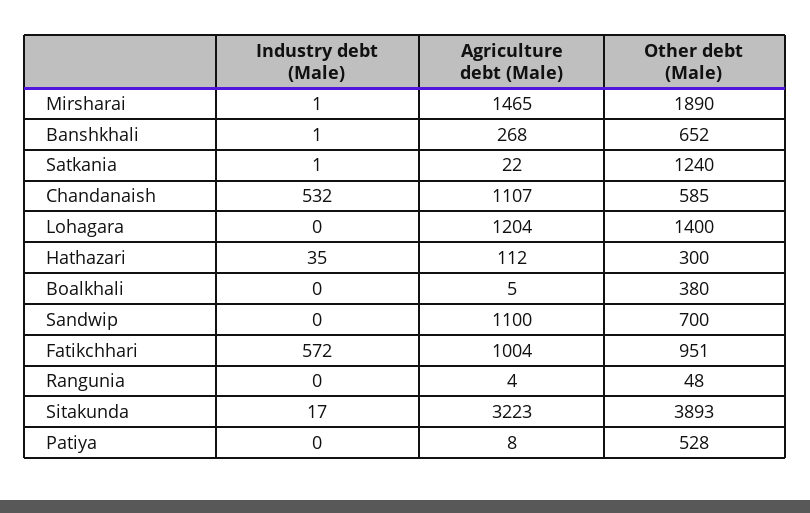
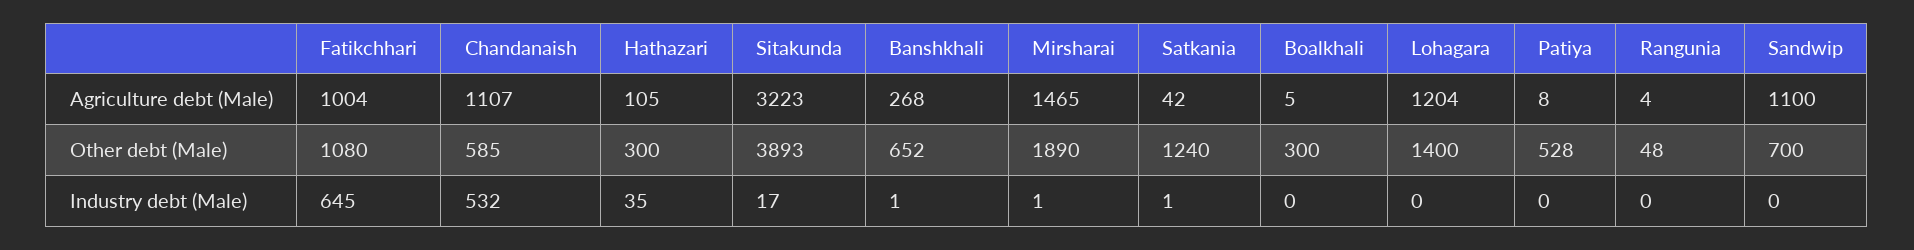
Agriculture debt (Male), Satkania: 22 -> 42
Agriculture debt (Male), Hathazari: 112 -> 105
Other debt (Male), Boalkhali: 380 -> 300
Industry debt (Male), Fatikchhari: 572 -> 645
Other debt (Male), Fatikchhari: 951 -> 1080

